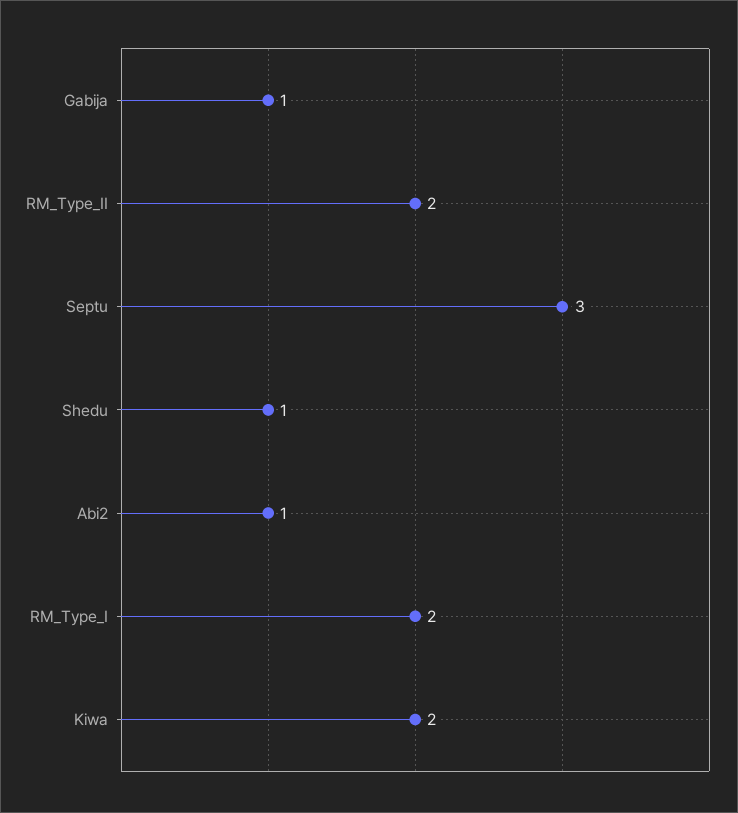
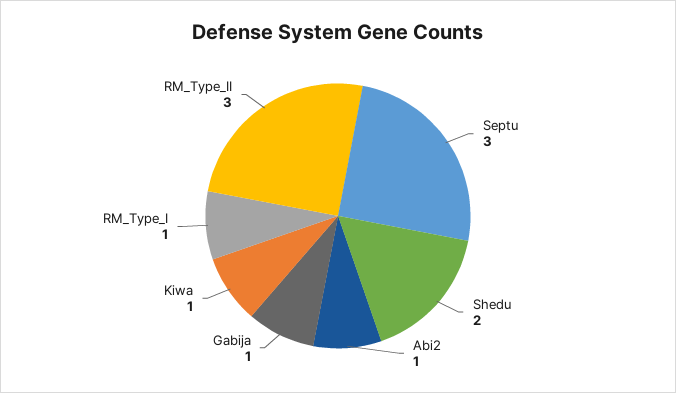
RM_Type_II: 2 -> 3
Shedu: 1 -> 2
RM_Type_I: 2 -> 1
Kiwa: 2 -> 1

